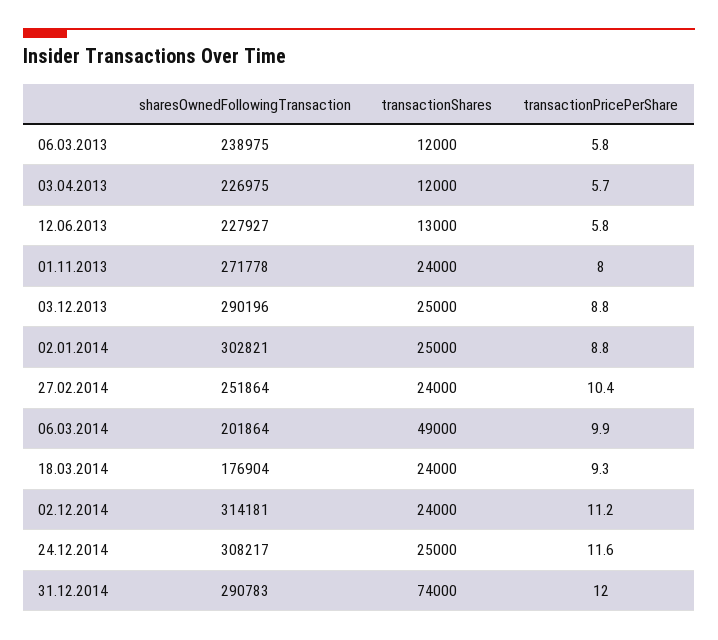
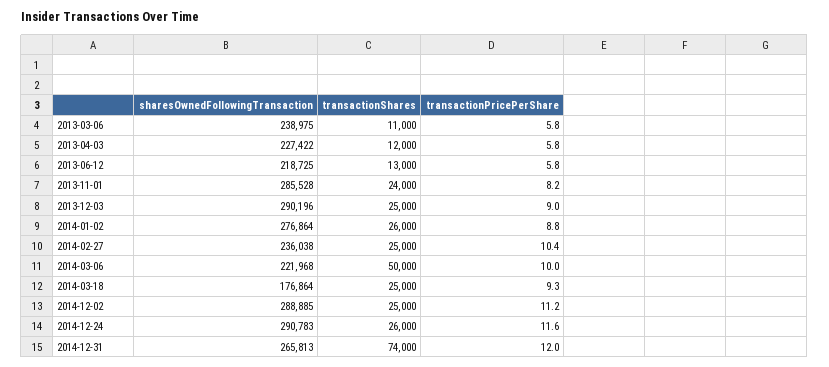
transactionShares, 06.03.2013: 12000 -> 11000
sharesOwnedFollowingTransaction, 03.04.2013: 226975 -> 227422
transactionPricePerShare, 03.04.2013: 5.7 -> 5.8
sharesOwnedFollowingTransaction, 12.06.2013: 227927 -> 218725
sharesOwnedFollowingTransaction, 01.11.2013: 271778 -> 285528
transactionPricePerShare, 01.11.2013: 8 -> 8.2
transactionPricePerShare, 03.12.2013: 8.8 -> 9
sharesOwnedFollowingTransaction, 02.01.2014: 302821 -> 276864
transactionShares, 02.01.2014: 25000 -> 26000
sharesOwnedFollowingTransaction, 27.02.2014: 251864 -> 236038
transactionShares, 27.02.2014: 24000 -> 25000
sharesOwnedFollowingTransaction, 06.03.2014: 201864 -> 221968
transactionShares, 06.03.2014: 49000 -> 50000
transactionPricePerShare, 06.03.2014: 9.9 -> 10
sharesOwnedFollowingTransaction, 18.03.2014: 176904 -> 176864
transactionShares, 18.03.2014: 24000 -> 25000
sharesOwnedFollowingTransaction, 02.12.2014: 314181 -> 288885
transactionShares, 02.12.2014: 24000 -> 25000
sharesOwnedFollowingTransaction, 24.12.2014: 308217 -> 290783
transactionShares, 24.12.2014: 25000 -> 26000
sharesOwnedFollowingTransaction, 31.12.2014: 290783 -> 265813

